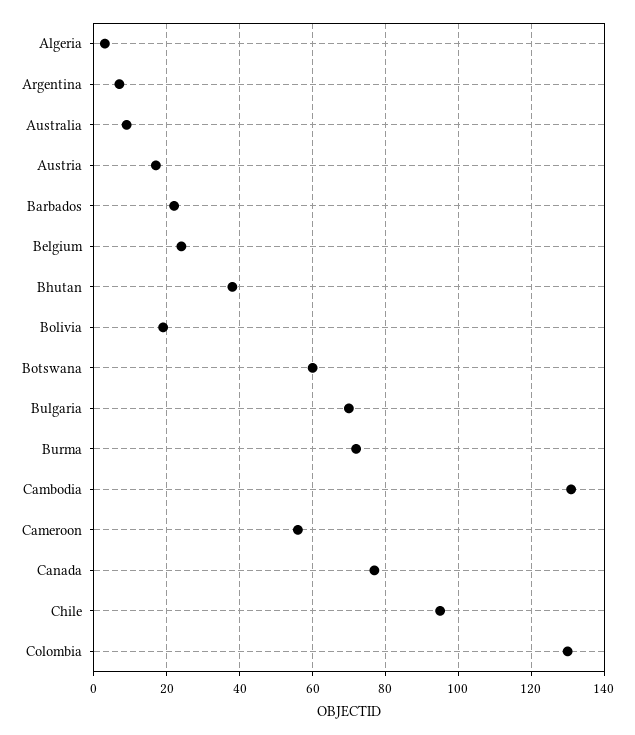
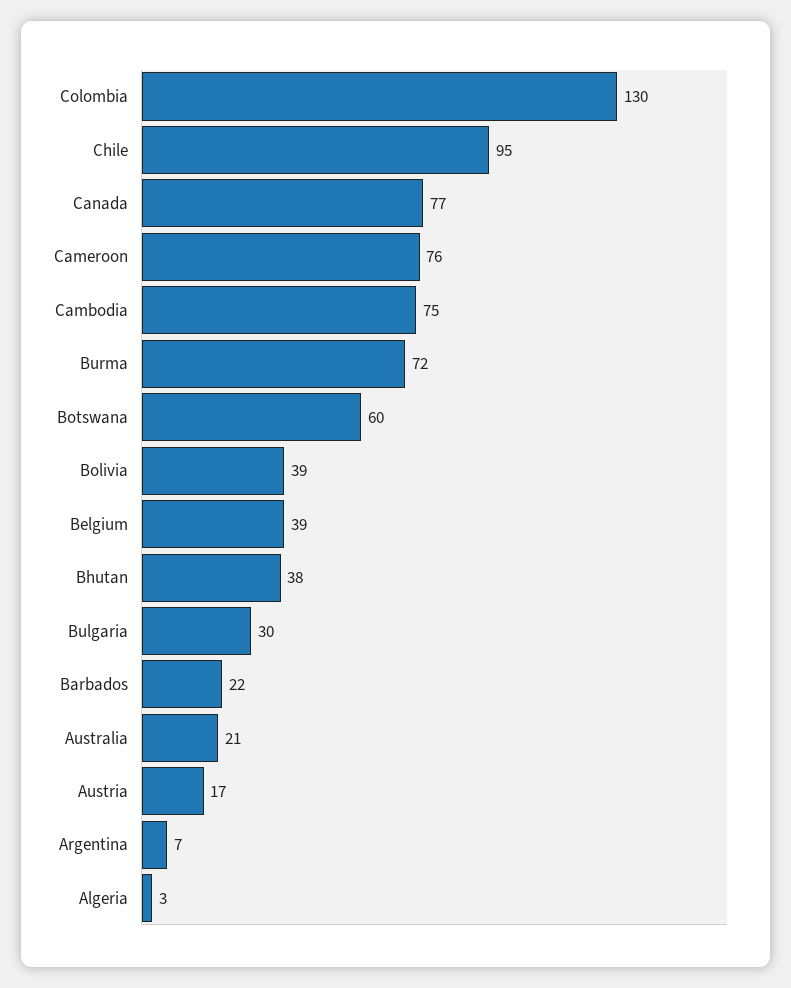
Australia: 10 -> 21
Belgium: 25 -> 39
Bolivia: 20 -> 39
Bulgaria: 70 -> 30
Cambodia: 130 -> 75
Cameroon: 55 -> 76

